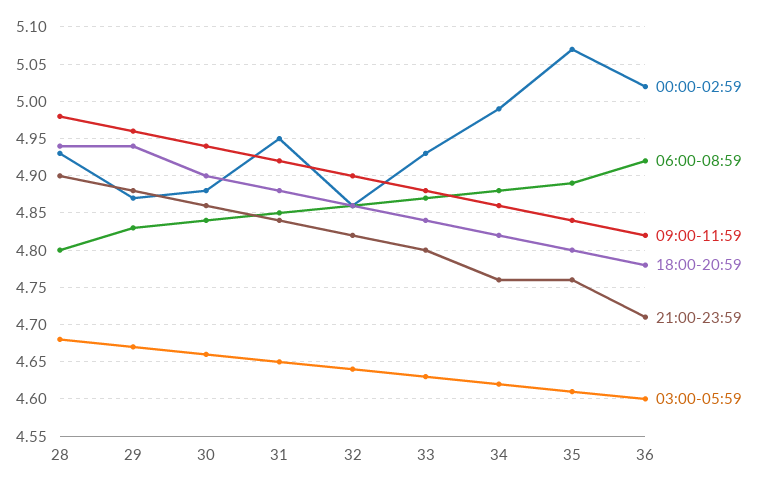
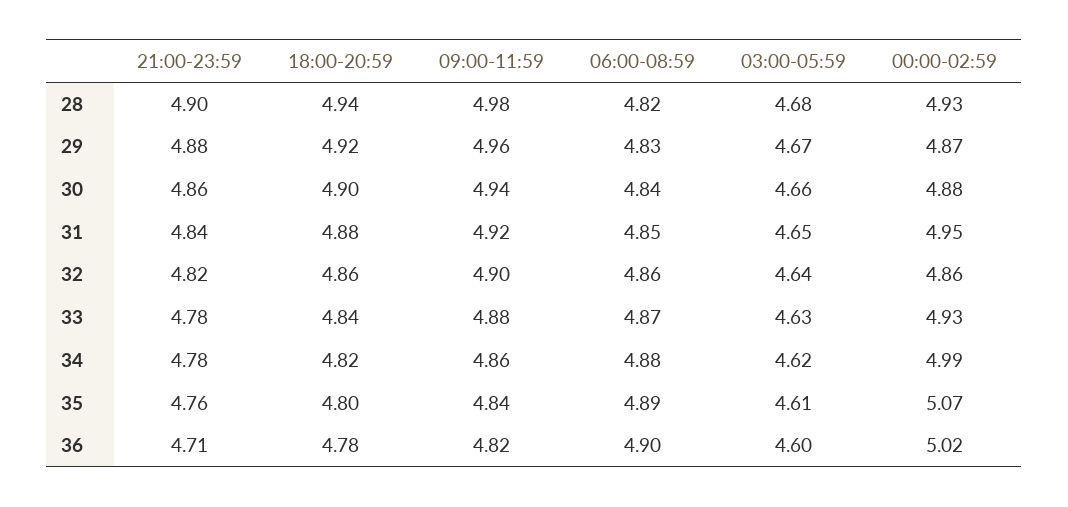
06:00-08:59, 28: 4.8 -> 4.82
18:00-20:59, 29: 4.94 -> 4.92
21:00-23:59, 33: 4.8 -> 4.78
21:00-23:59, 34: 4.76 -> 4.78
06:00-08:59, 36: 4.92 -> 4.9

